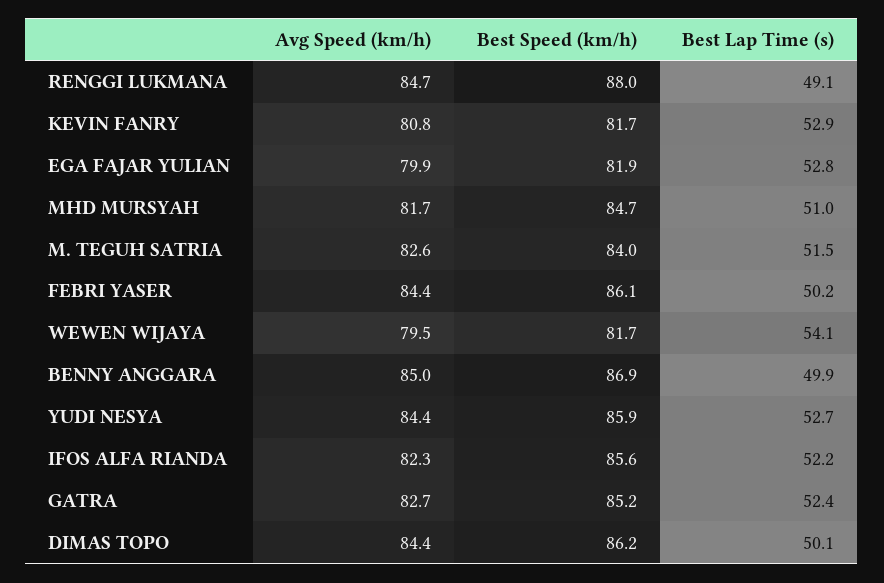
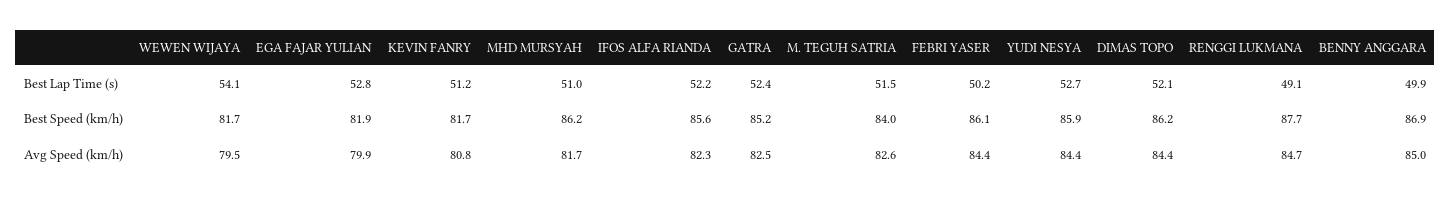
Best Speed (km/h), RENGGI LUKMANA: 88 -> 87.7
Best Lap Time (s), KEVIN FANRY: 52.9 -> 51.2
Best Speed (km/h), MHD MURSYAH: 84.7 -> 86.2
Avg Speed (km/h), GATRA: 82.7 -> 82.5
Best Lap Time (s), DIMAS TOPO: 50.1 -> 52.1

